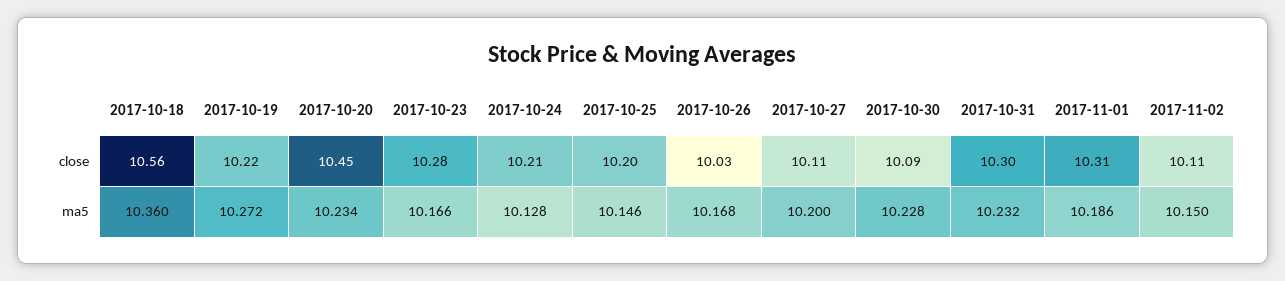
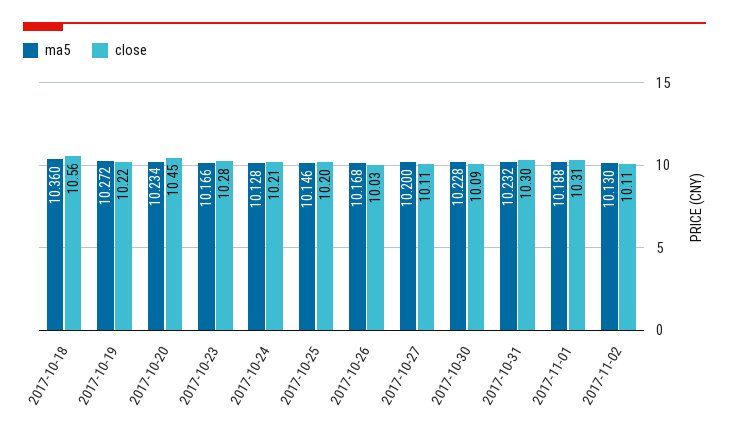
ma5, 2017-11-01: 10.186 -> 10.188
ma5, 2017-11-02: 10.15 -> 10.13

